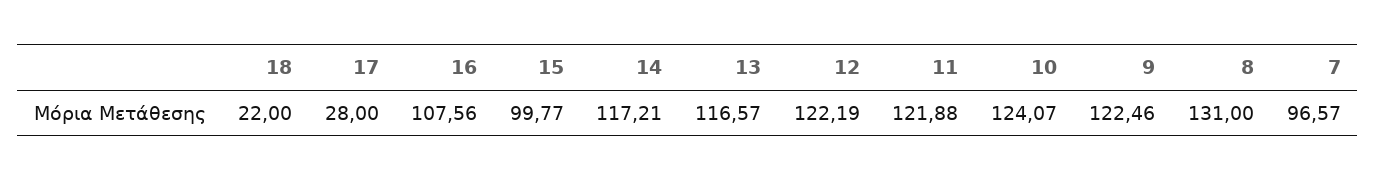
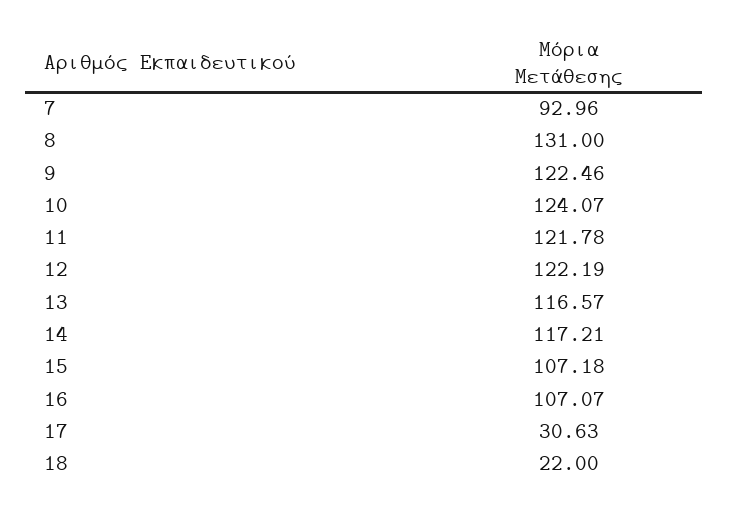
17: 28 -> 30.63
16: 107.56 -> 107.07
15: 99.77 -> 107.18
11: 121.88 -> 121.78
7: 96.57 -> 92.96

